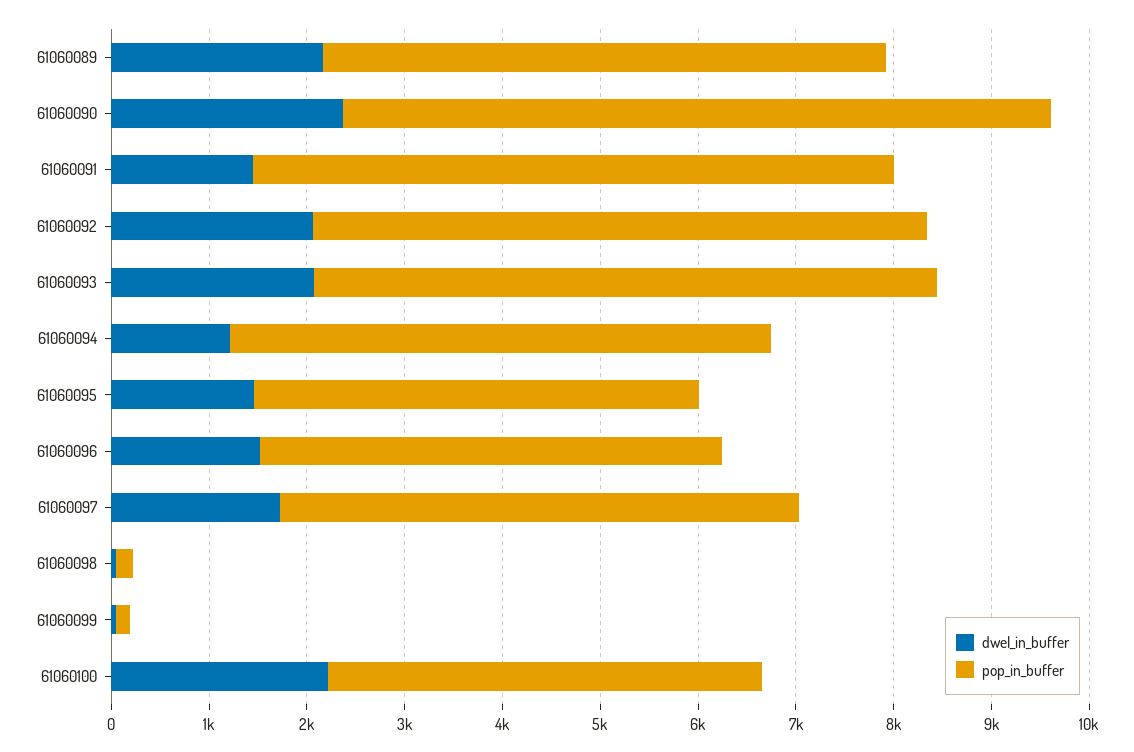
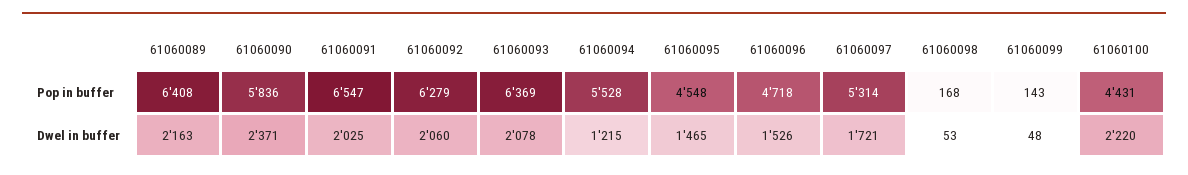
pop_in_buffer, 61060089: 5800 -> 6408
pop_in_buffer, 61060090: 7200 -> 5836
dwel_in_buffer, 61060091: 1400 -> 2025

